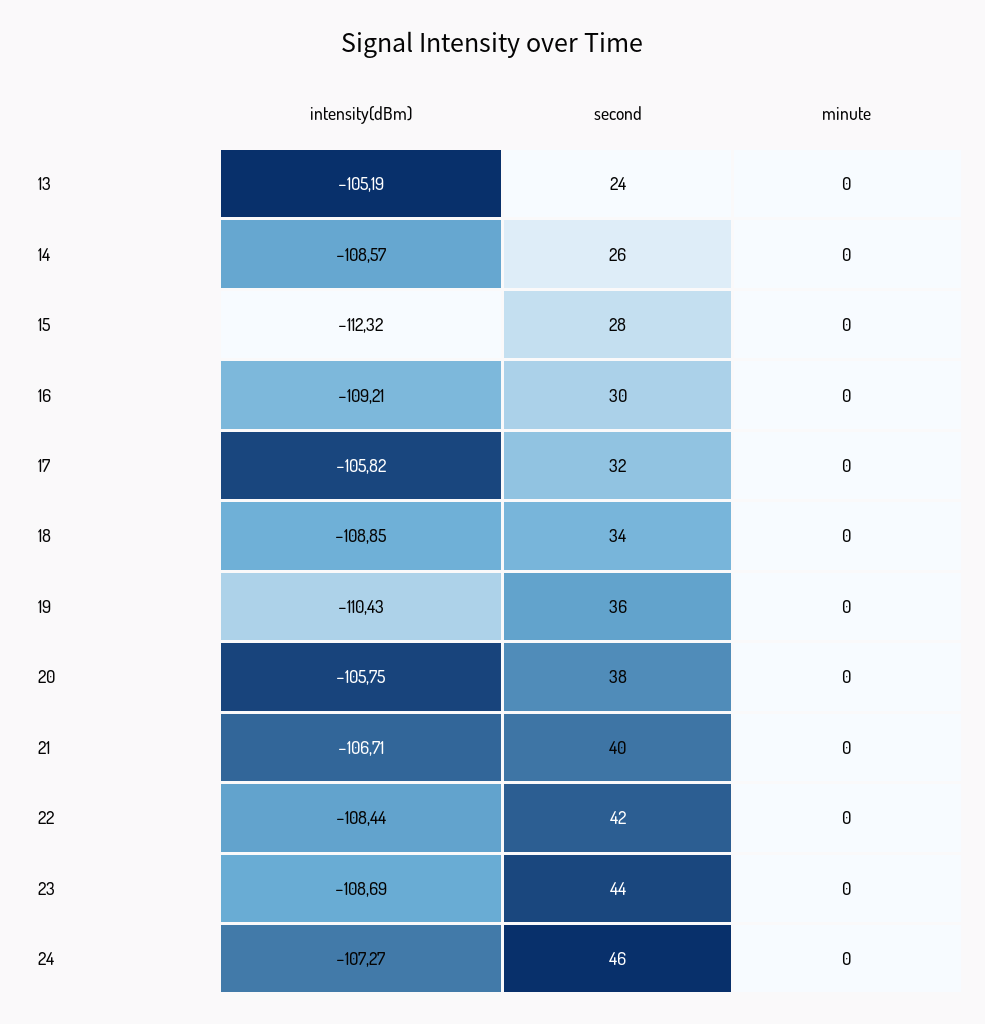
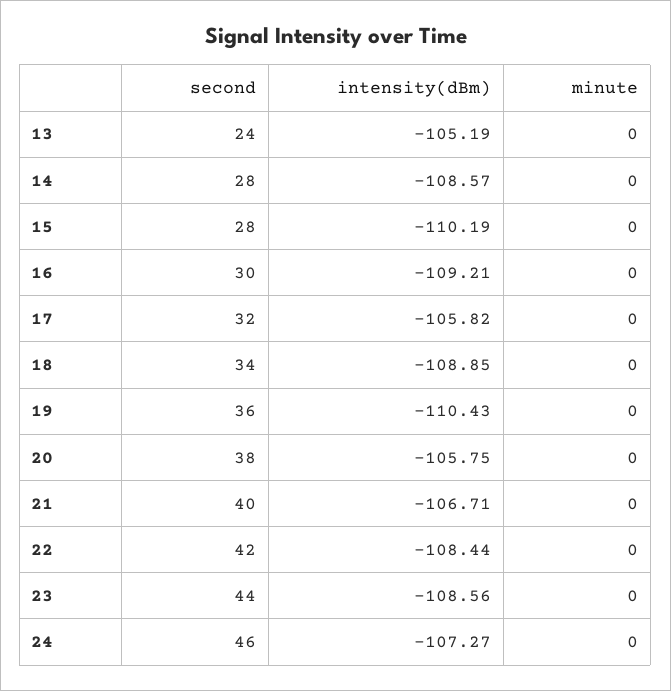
second, 14: 26 -> 28
intensity(dBm), 15: -112.32 -> -110.19
intensity(dBm), 23: -108.69 -> -108.56

